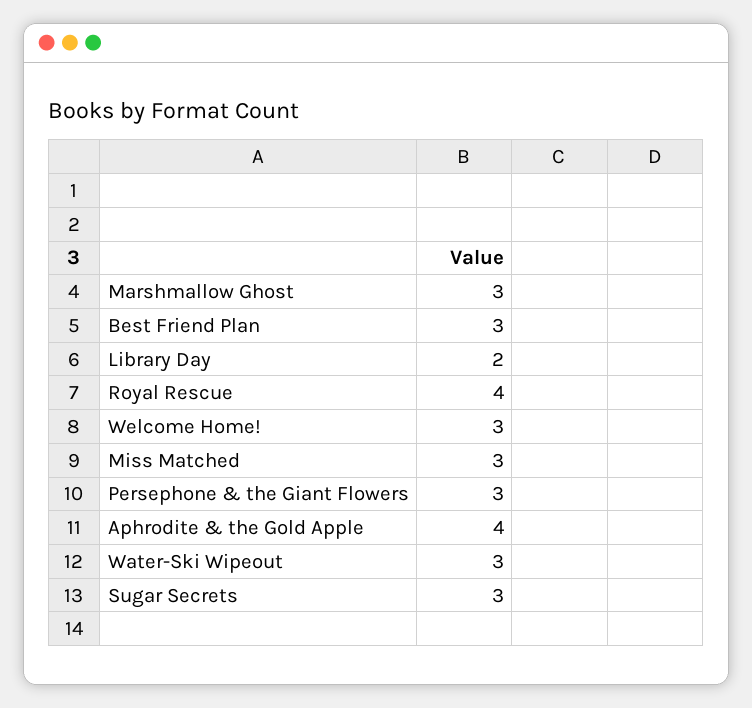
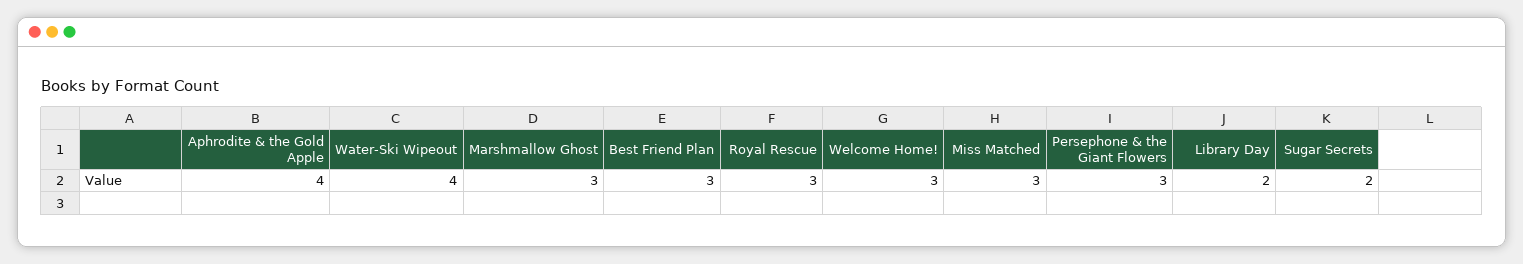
Royal Rescue: 4 -> 3
Water-Ski Wipeout: 3 -> 4
Sugar Secrets: 3 -> 2

